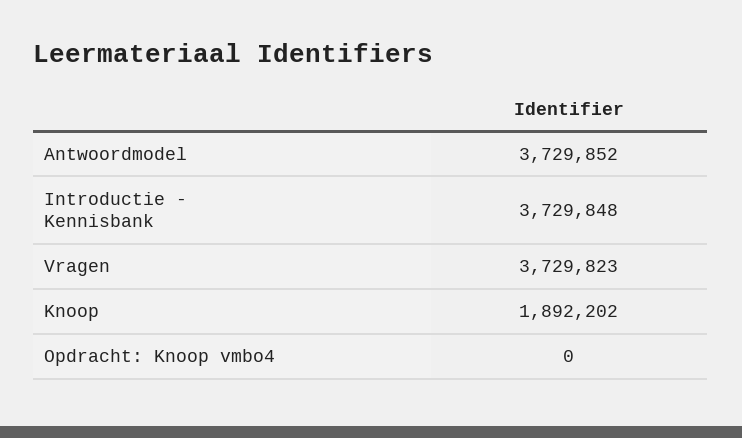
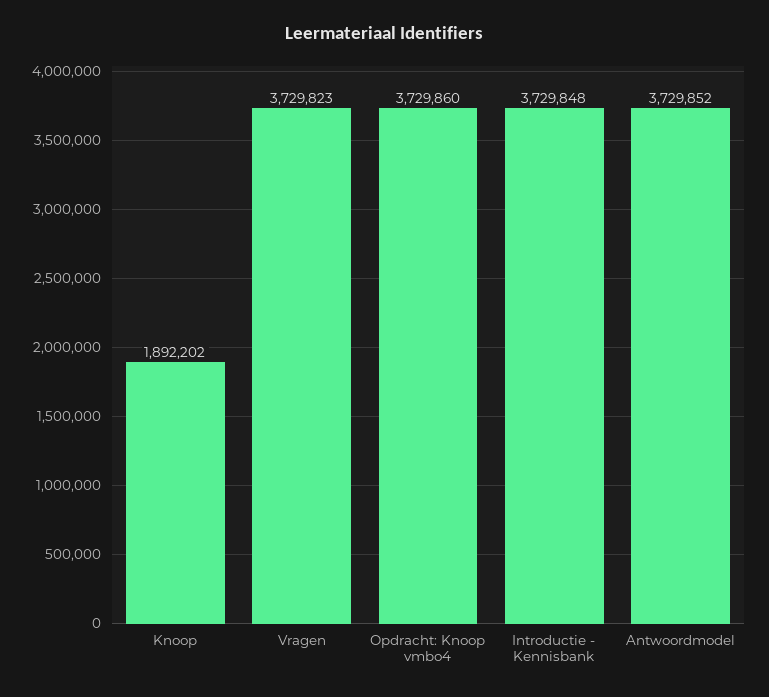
Opdracht: Knoop vmbo4: 0 -> 3729860

